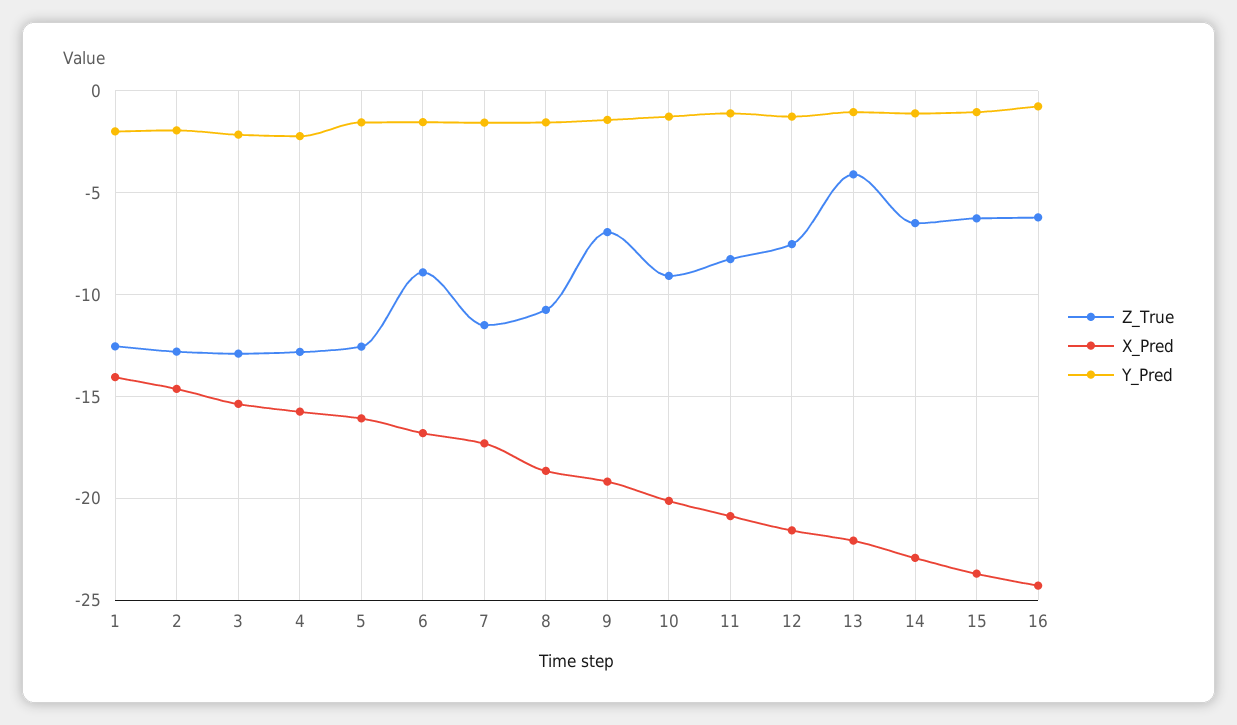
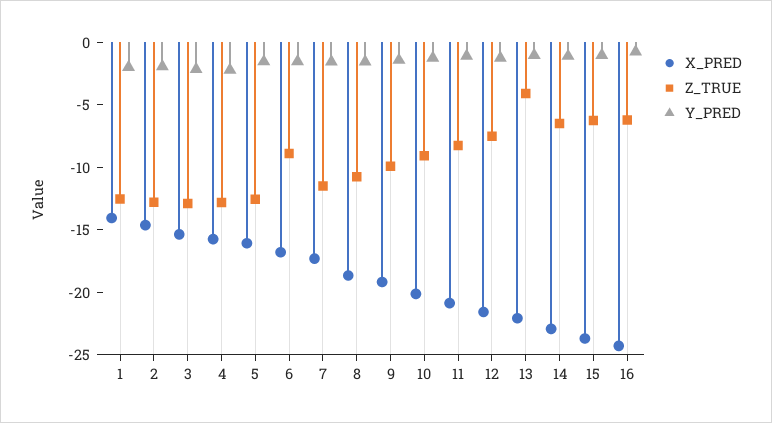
Z_True, 9: -7 -> -10

